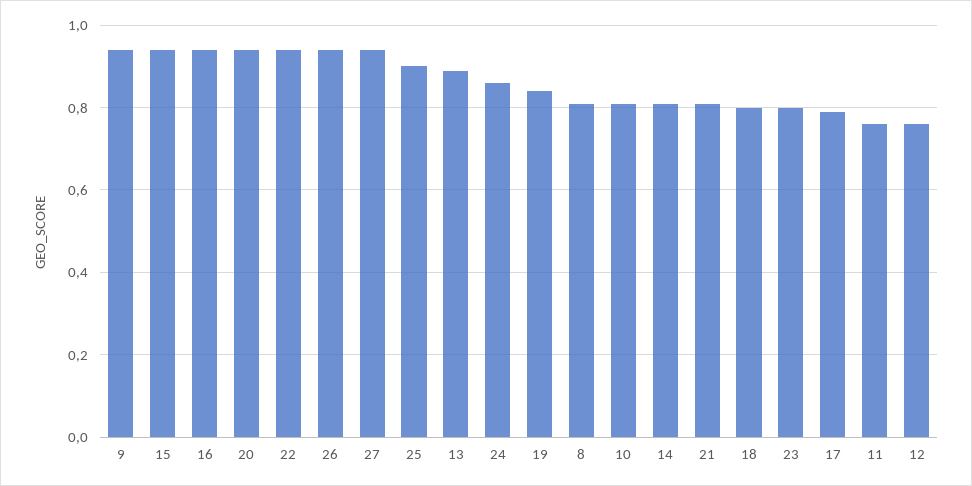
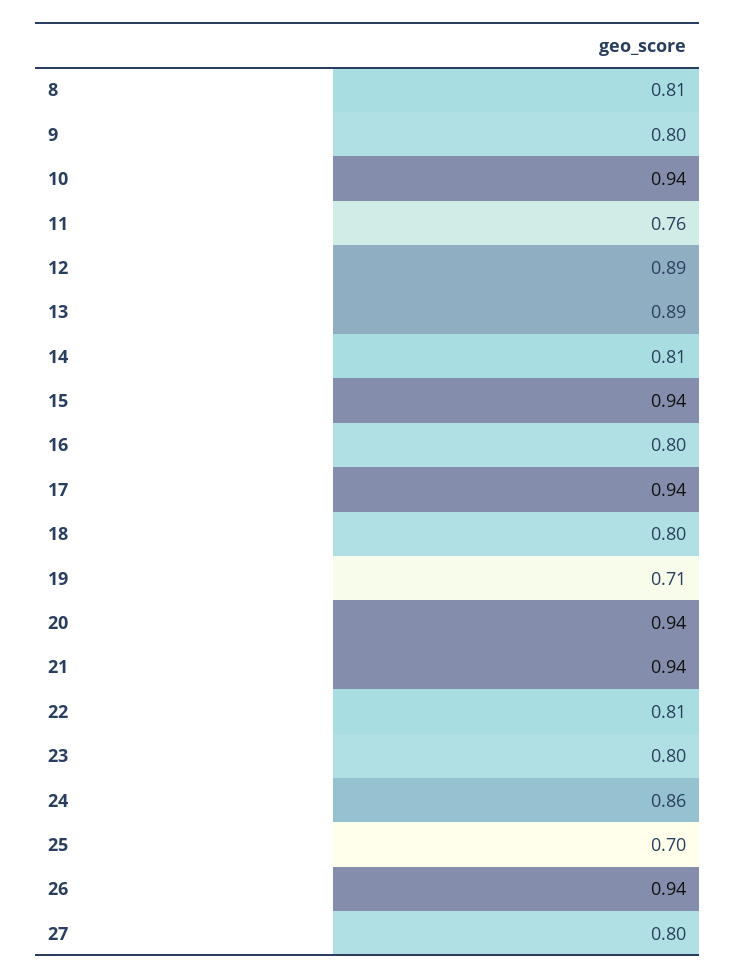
9: 0.95 -> 0.8
16: 0.95 -> 0.8
22: 0.95 -> 0.81
27: 0.95 -> 0.8
25: 0.9 -> 0.7
19: 0.85 -> 0.71
10: 0.8 -> 0.94
21: 0.8 -> 0.94
17: 0.8 -> 0.94
12: 0.75 -> 0.89

